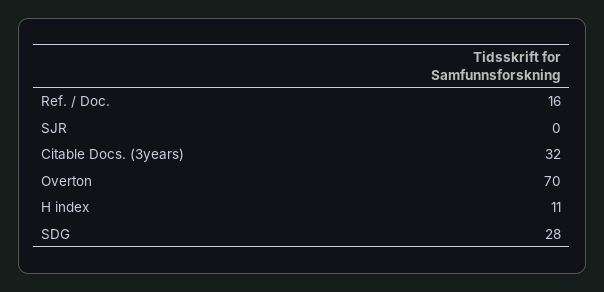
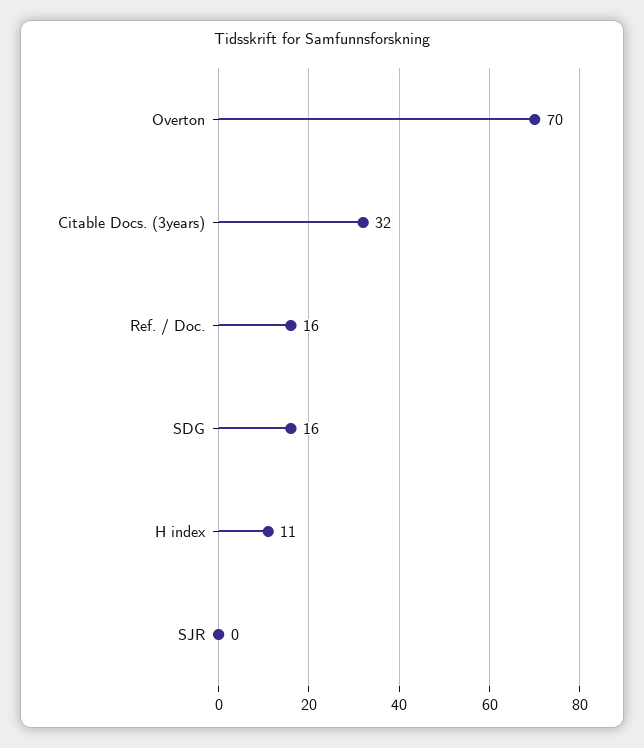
SDG: 28 -> 16

